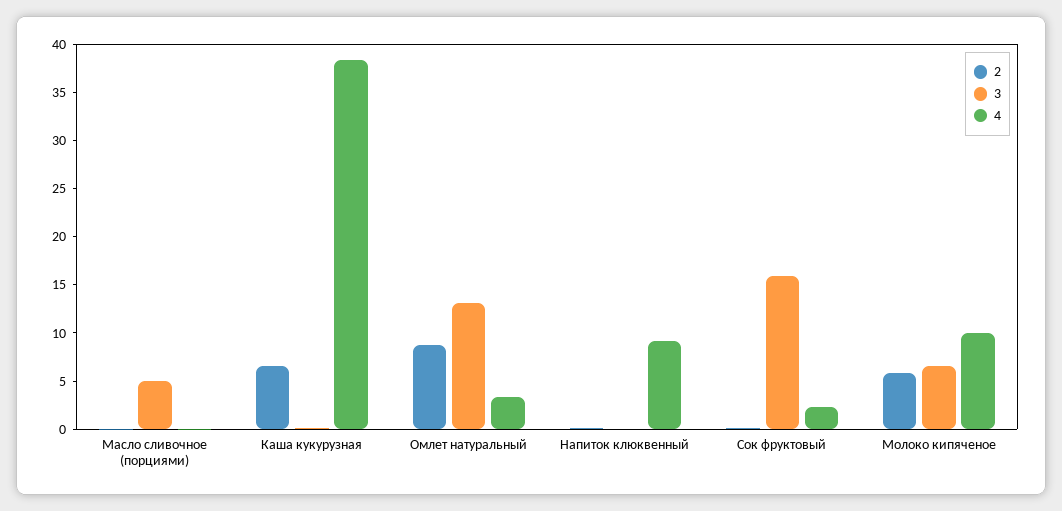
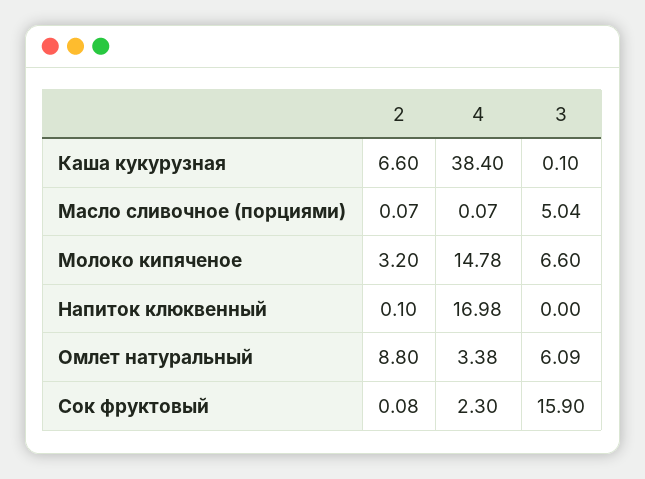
3, Омлет натуральный: 13 -> 6.09
4, Напиток клюквенный: 9 -> 16.98
2, Молоко кипяченое: 6 -> 3.2
4, Молоко кипяченое: 10 -> 14.78

